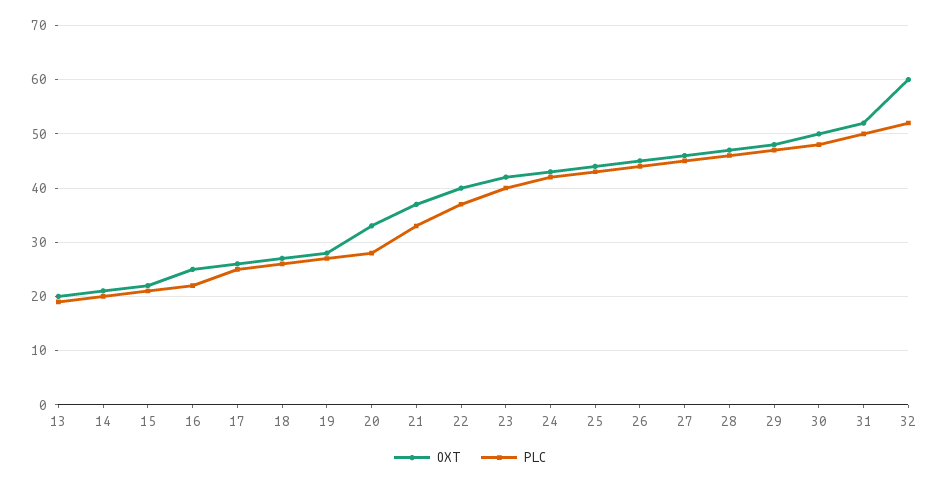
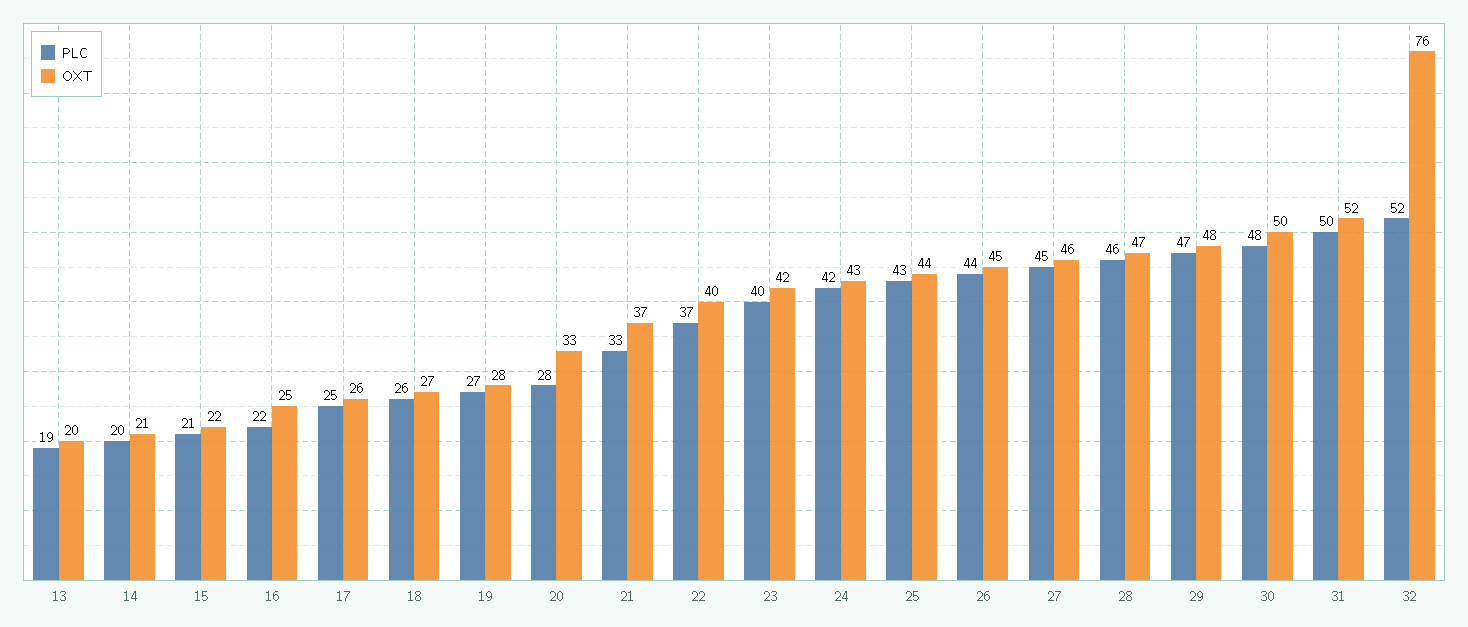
OXT, 32: 60 -> 76

